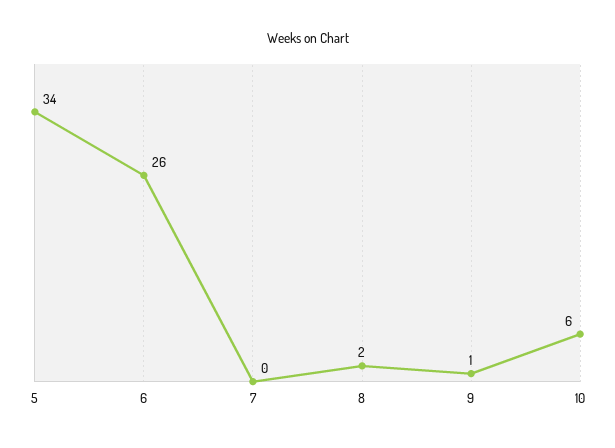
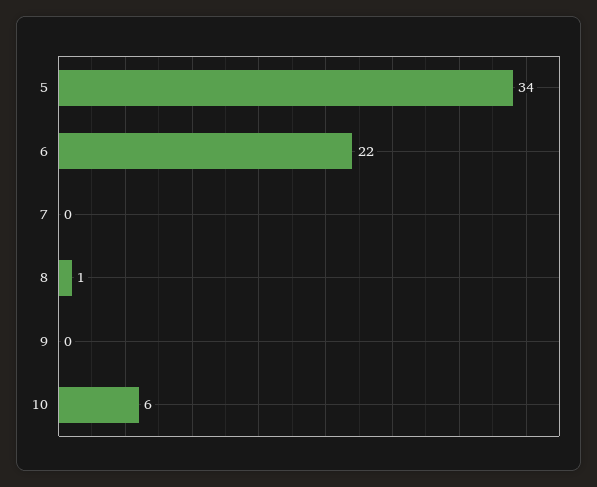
6: 26 -> 22
8: 2 -> 1
9: 1 -> 0

